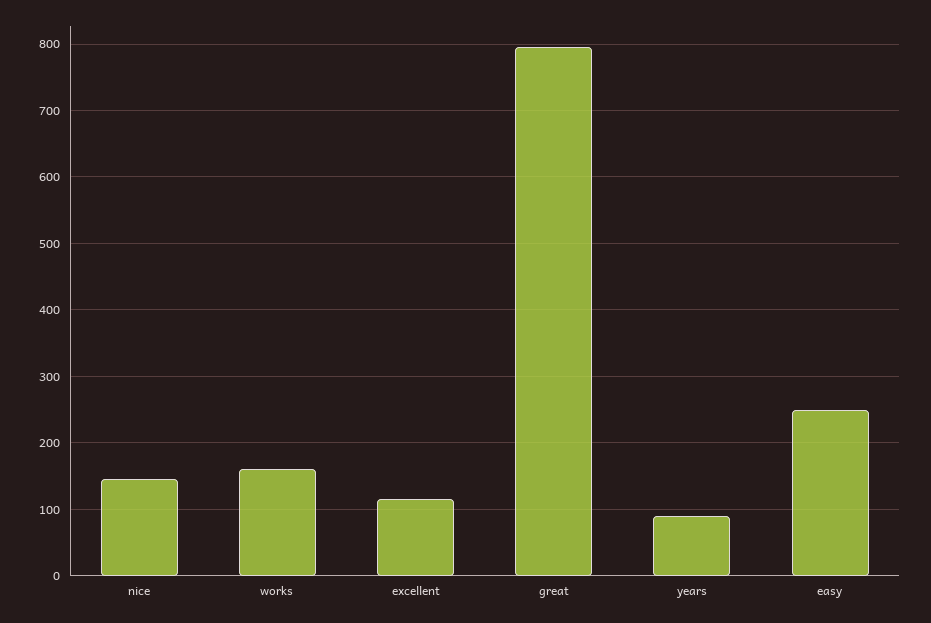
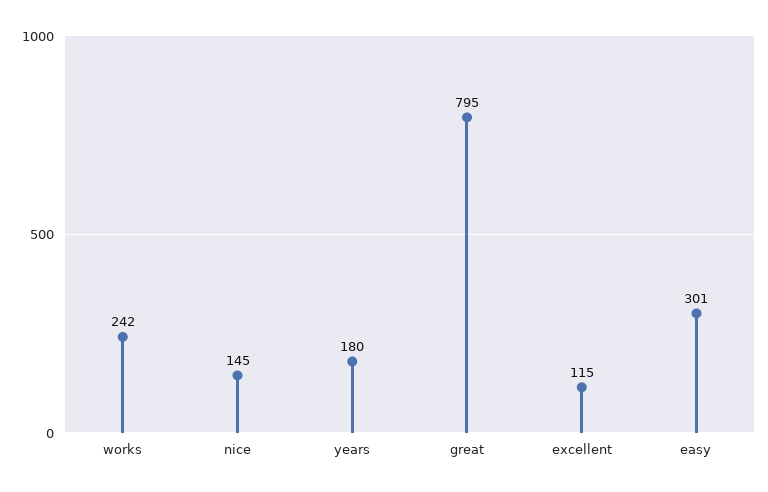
works: 160 -> 242
years: 90 -> 180
easy: 250 -> 301

